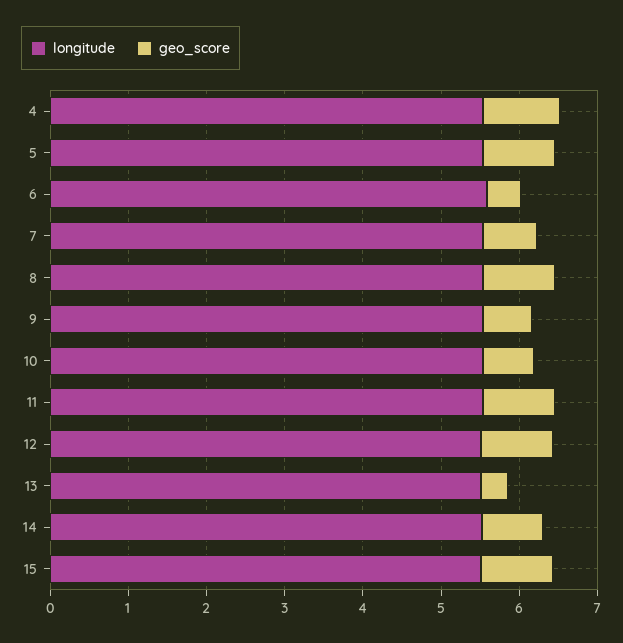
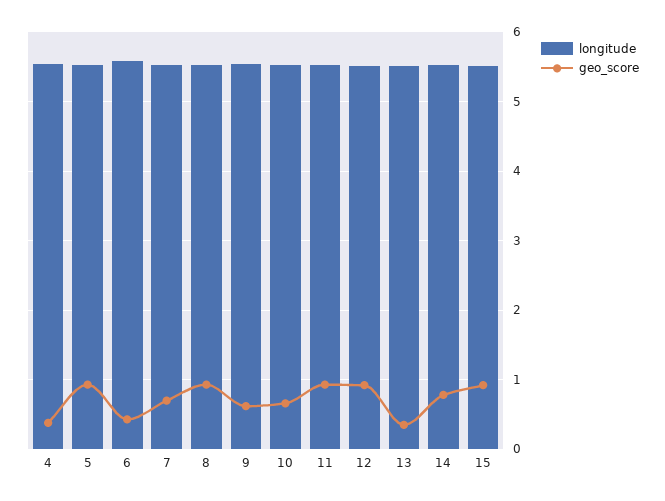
geo_score, 4: 1 -> 0.4

